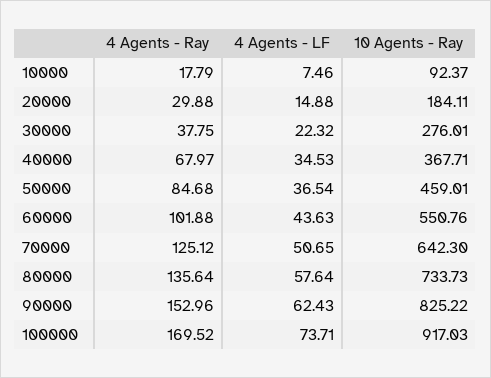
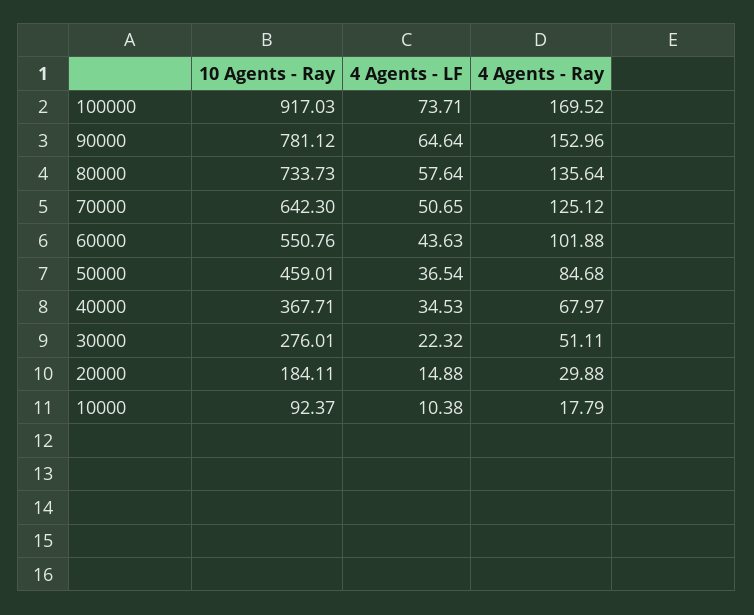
4 Agents - LF, 10000: 7.46 -> 10.38
4 Agents - Ray, 30000: 37.75 -> 51.11
4 Agents - LF, 90000: 62.43 -> 64.64
10 Agents - Ray, 90000: 825.22 -> 781.12

